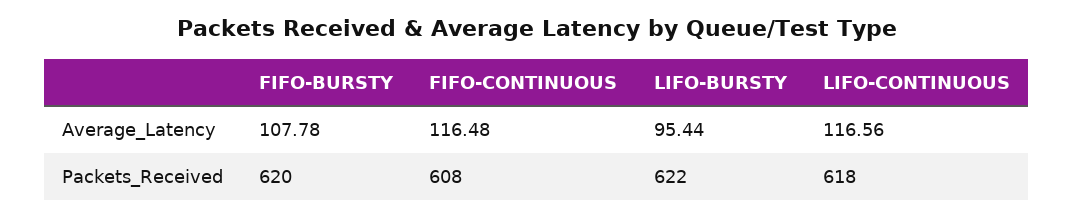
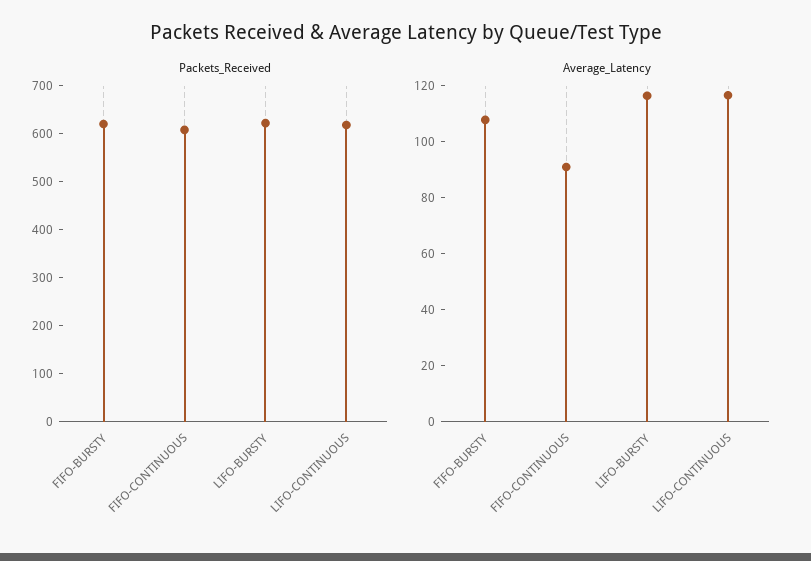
Average_Latency, FIFO-CONTINUOUS: 116.48 -> 90
Average_Latency, LIFO-BURSTY: 95.44 -> 115

